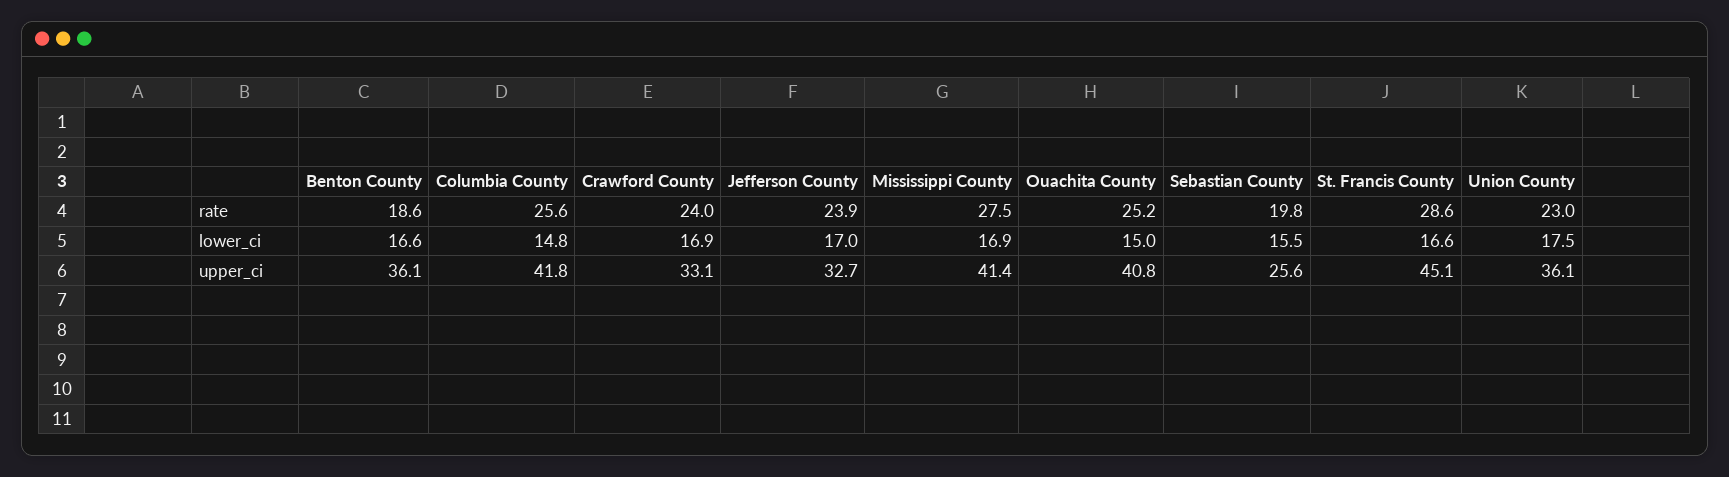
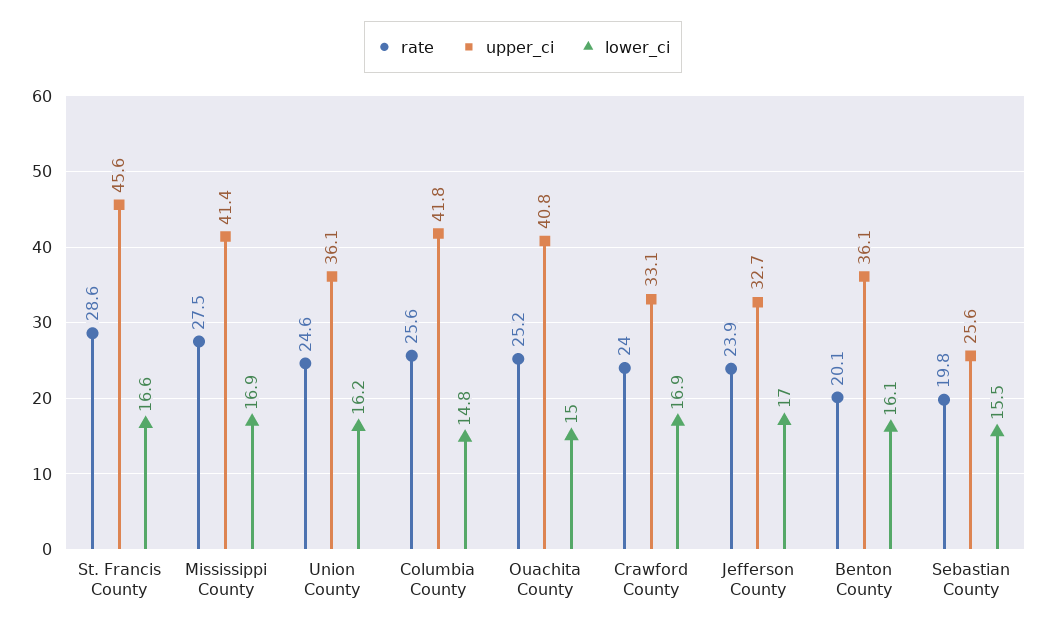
rate, Benton County: 18.6 -> 20.1
rate, Union County: 23 -> 24.6
lower_ci, Benton County: 16.6 -> 16.1
lower_ci, Union County: 17.5 -> 16.2
upper_ci, St. Francis County: 45.1 -> 45.6

